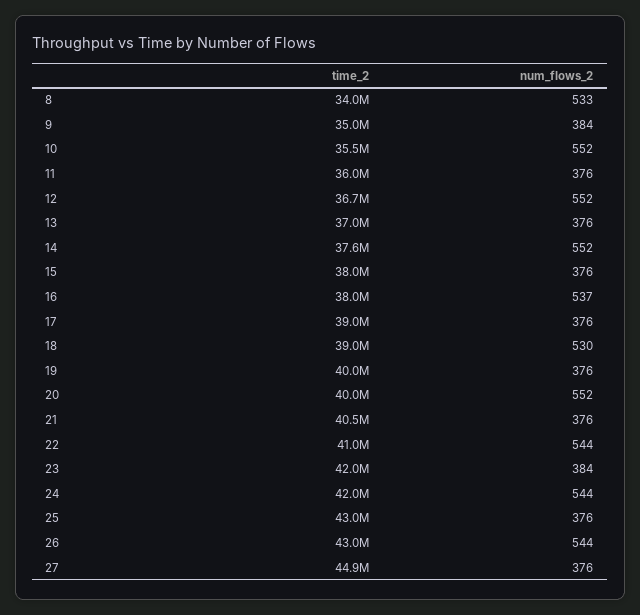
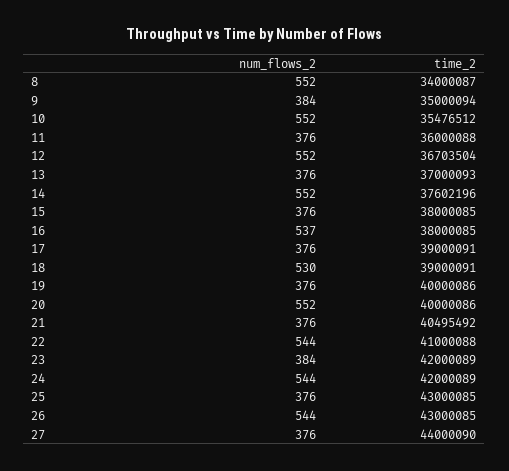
num_flows_2, 8: 533 -> 552
time_2, 27: 44900000 -> 44000090

